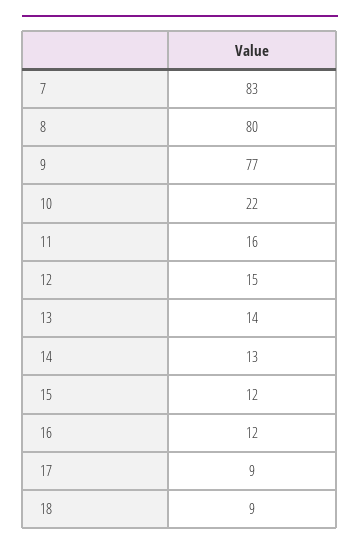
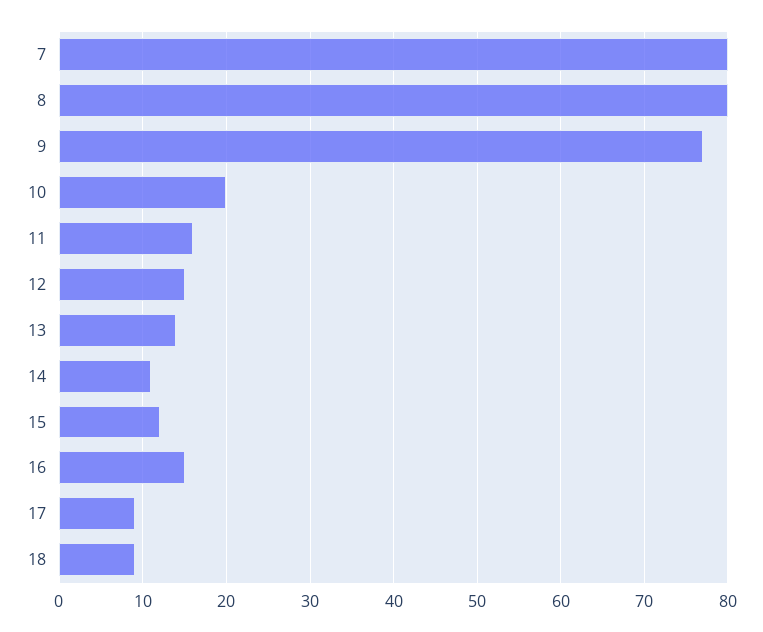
7: 83 -> 80
10: 22 -> 20
14: 13 -> 11
16: 12 -> 15

